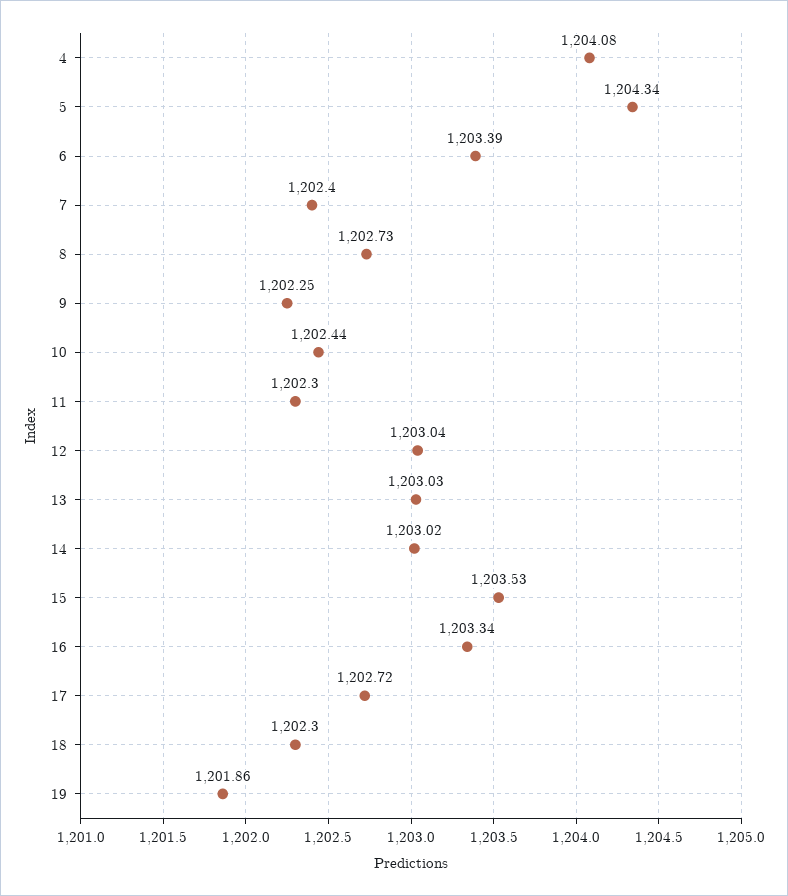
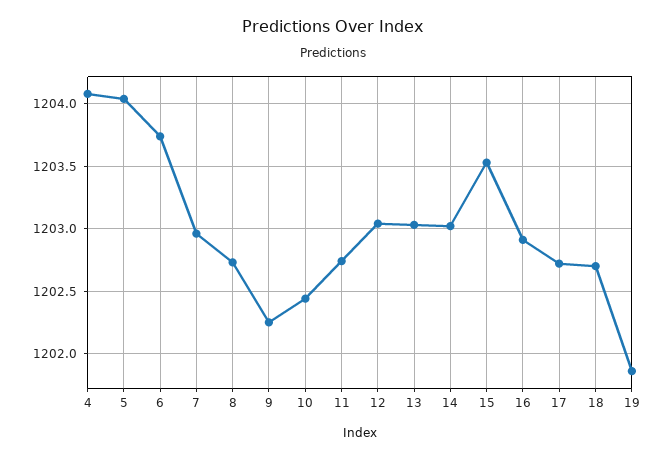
5: 1204.34 -> 1204.05
6: 1203.39 -> 1203.75
7: 1202.4 -> 1202.95
11: 1202.3 -> 1202.75
16: 1203.34 -> 1202.9
18: 1202.3 -> 1202.7

